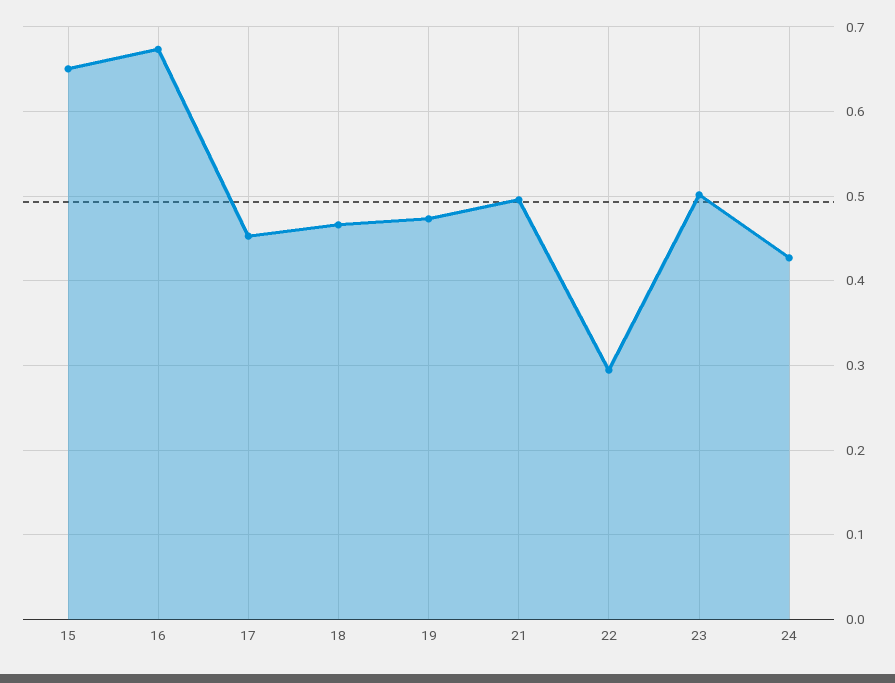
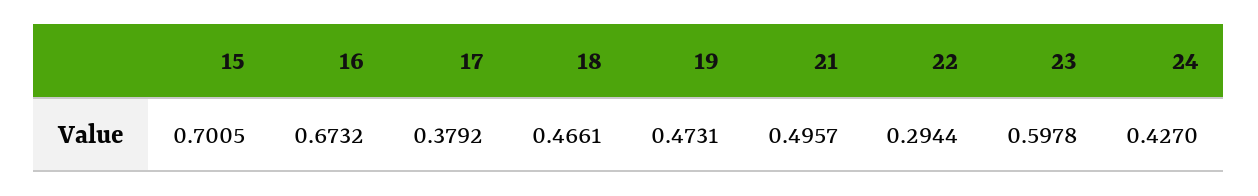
15: 0.65 -> 0.7005
17: 0.45 -> 0.3792
23: 0.5 -> 0.5978

